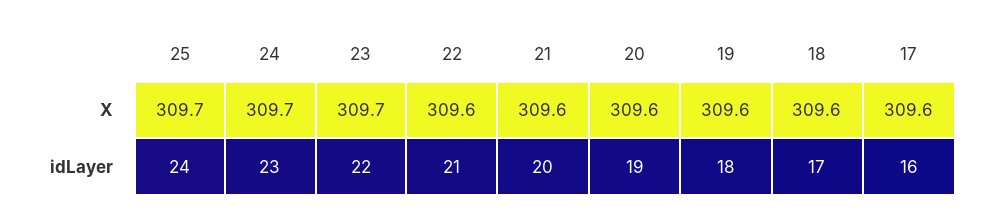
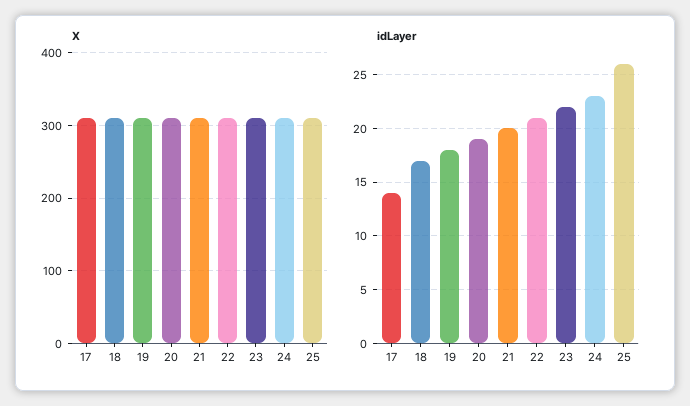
idLayer, 25: 24 -> 26
idLayer, 17: 16 -> 14

